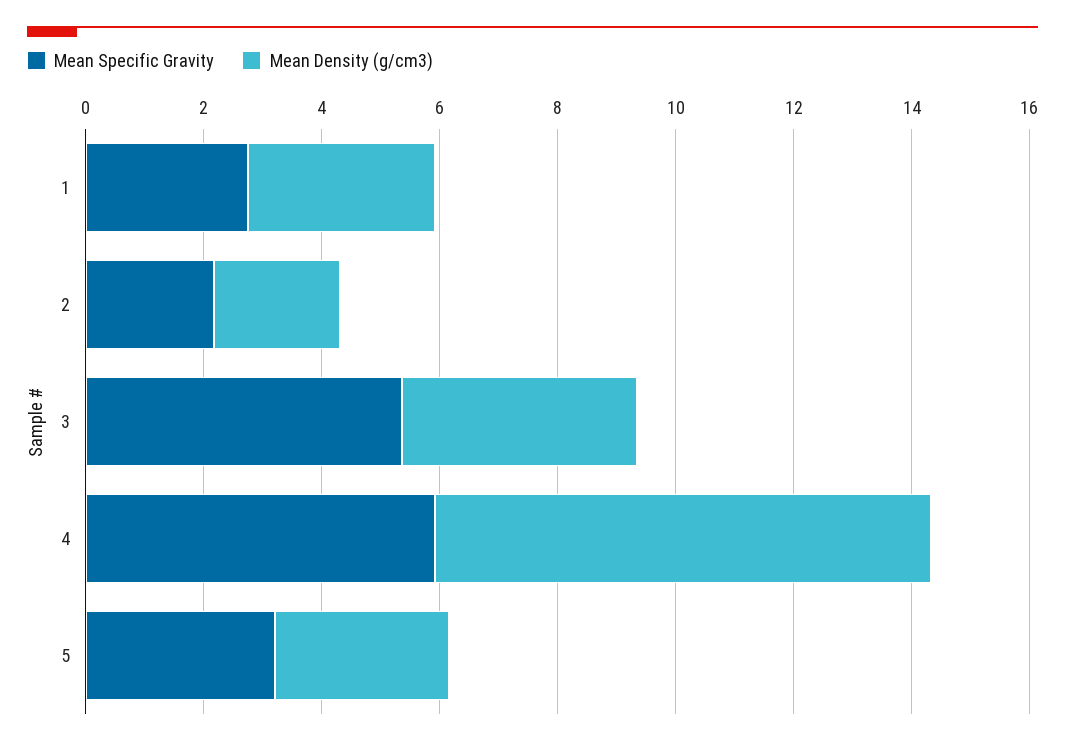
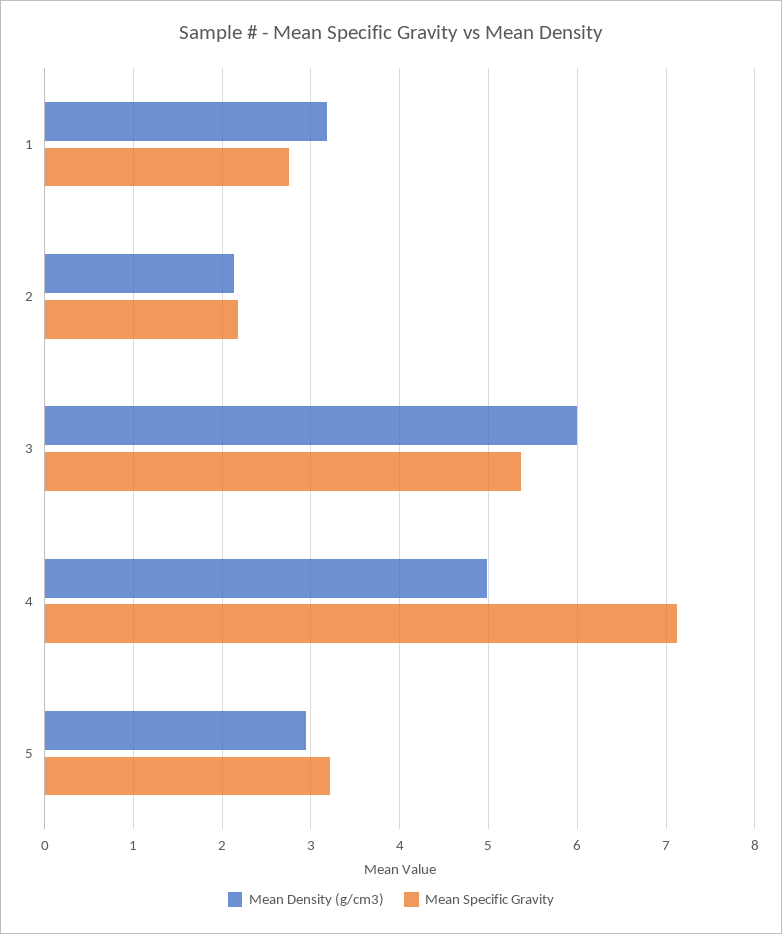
Mean Density (g/cm3), 3: 4 -> 6
Mean Specific Gravity, 4: 6 -> 7.1
Mean Density (g/cm3), 4: 8.5 -> 5

